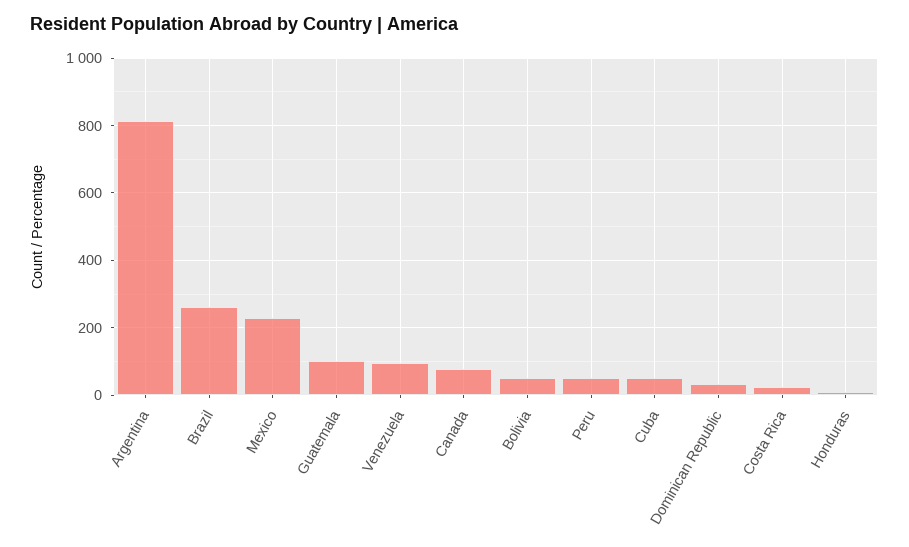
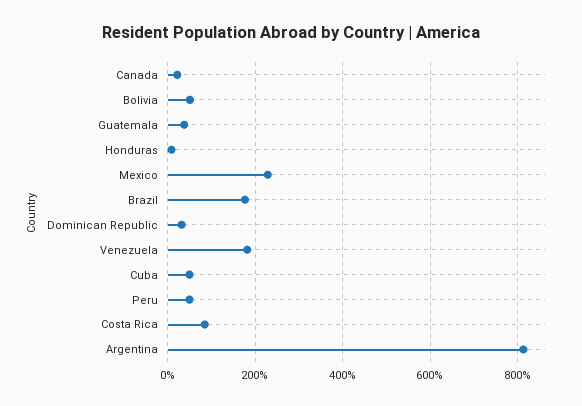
Brazil: 260 -> 180
Guatemala: 100 -> 40
Venezuela: 100 -> 180
Canada: 80 -> 20
Costa Rica: 20 -> 80

